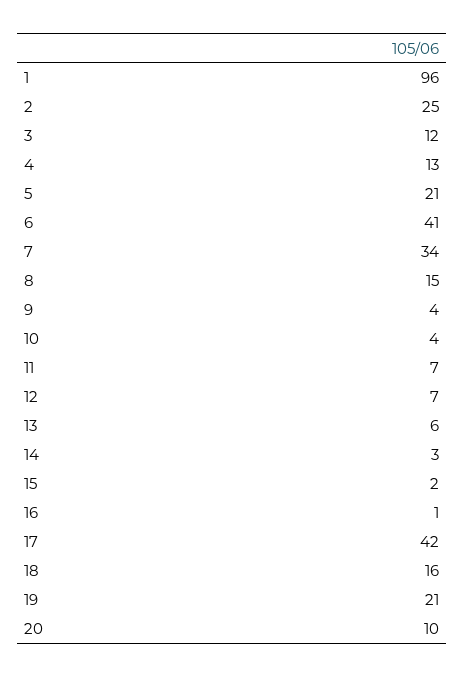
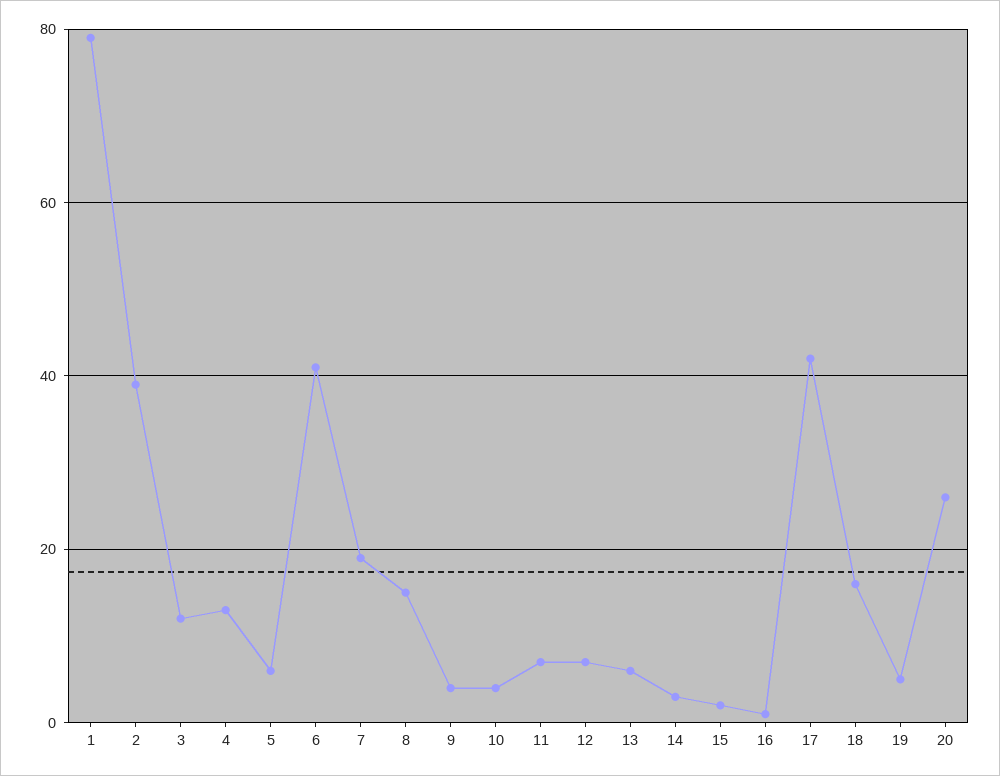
1: 96 -> 80
2: 25 -> 40
5: 21 -> 5
7: 34 -> 20
19: 21 -> 5
20: 10 -> 25

